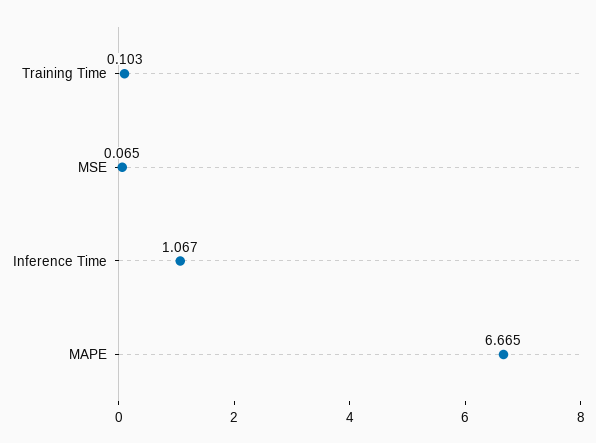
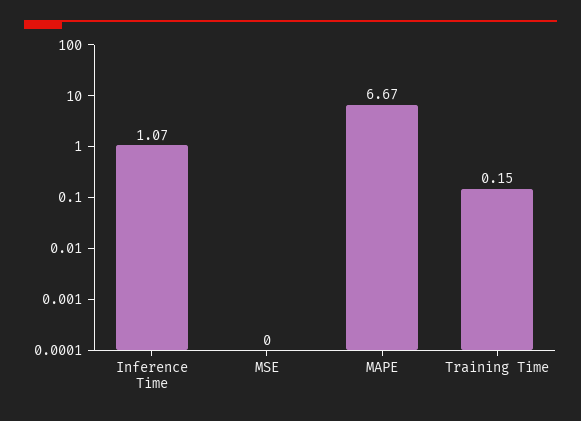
Training Time: 0.103 -> 0.15
MSE: 0.065 -> 0

